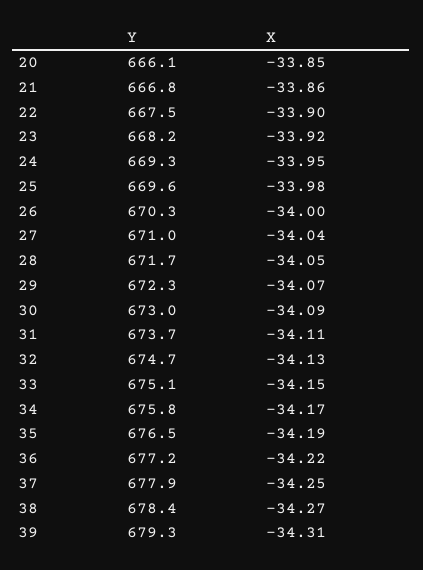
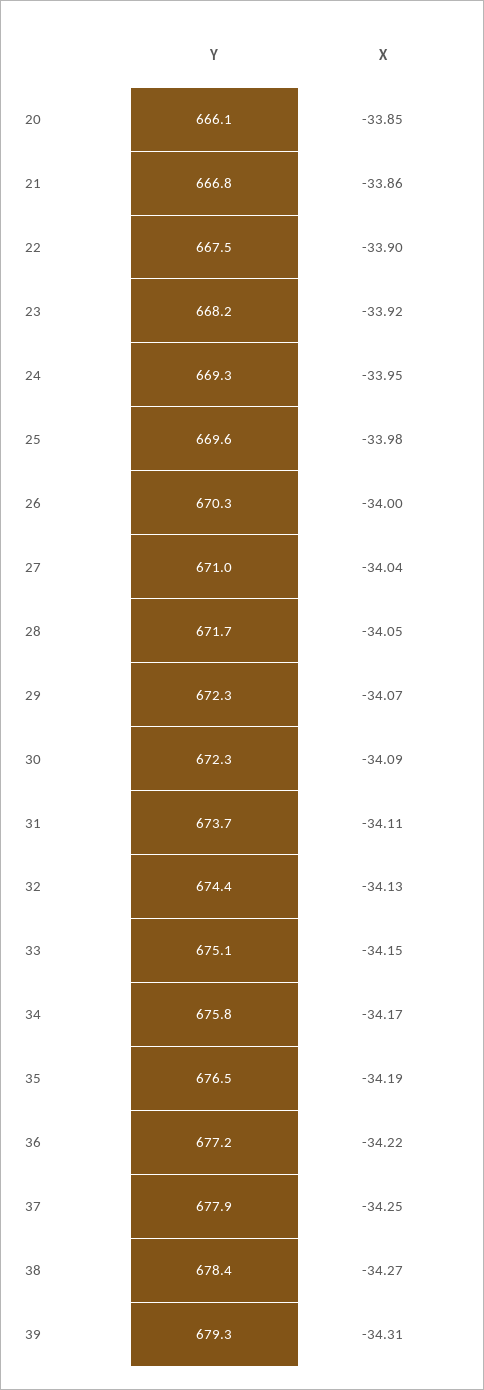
Y, 30: 673 -> 672.3
Y, 32: 674.7 -> 674.4

